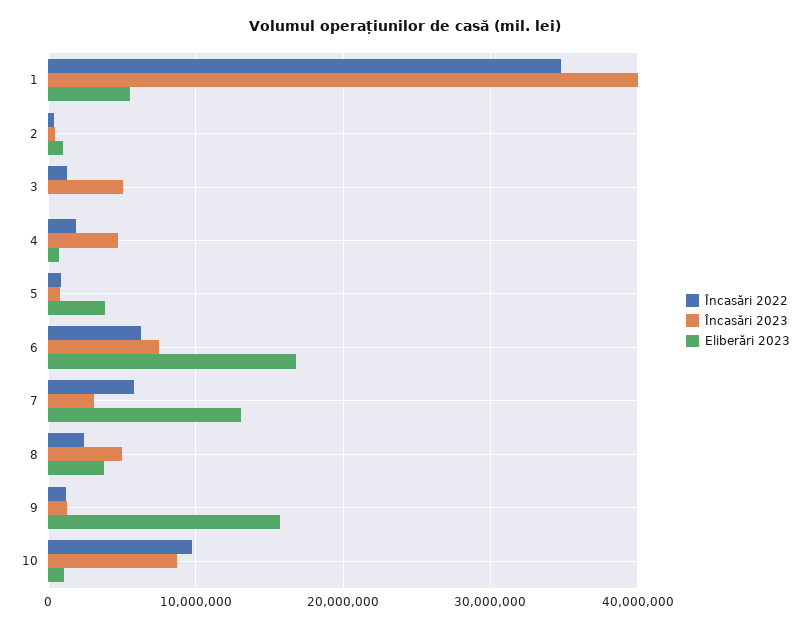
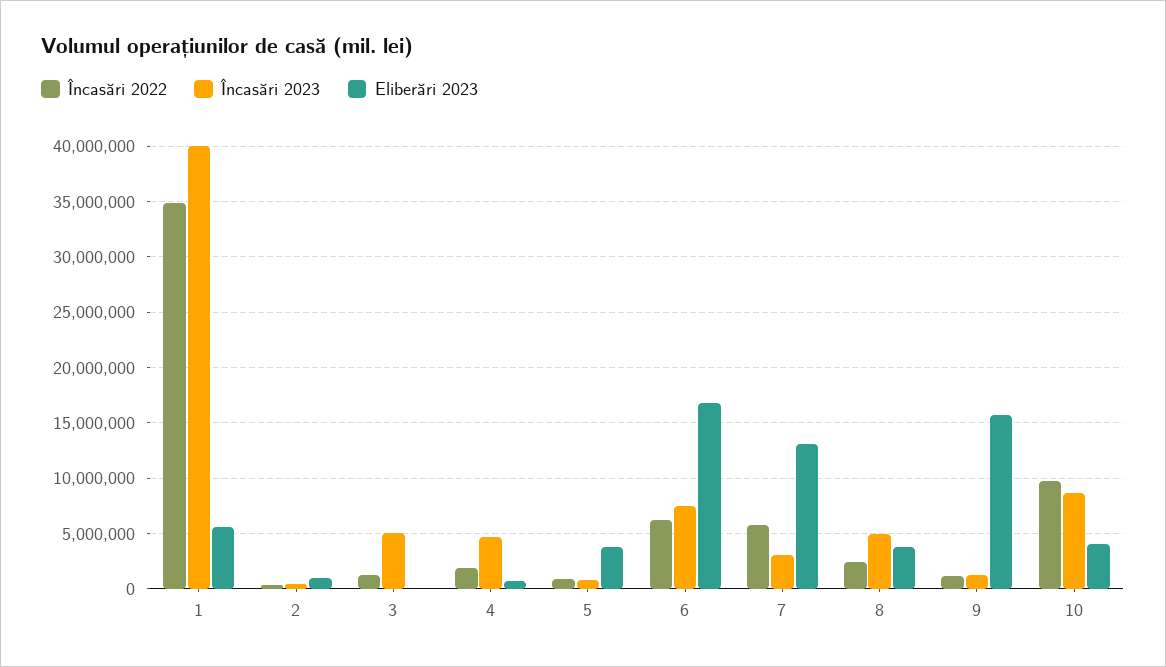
Eliberări 2023, 10: 1000000 -> 4000000

